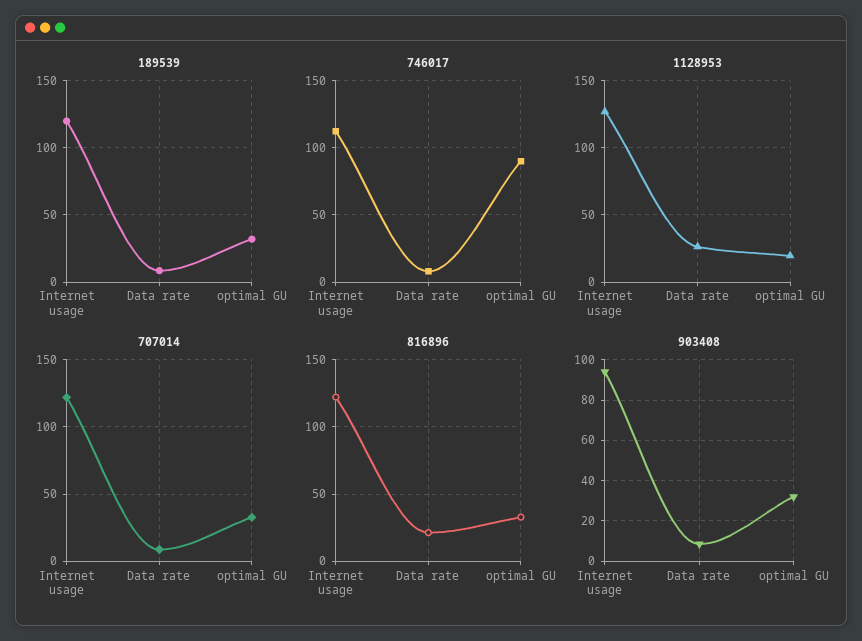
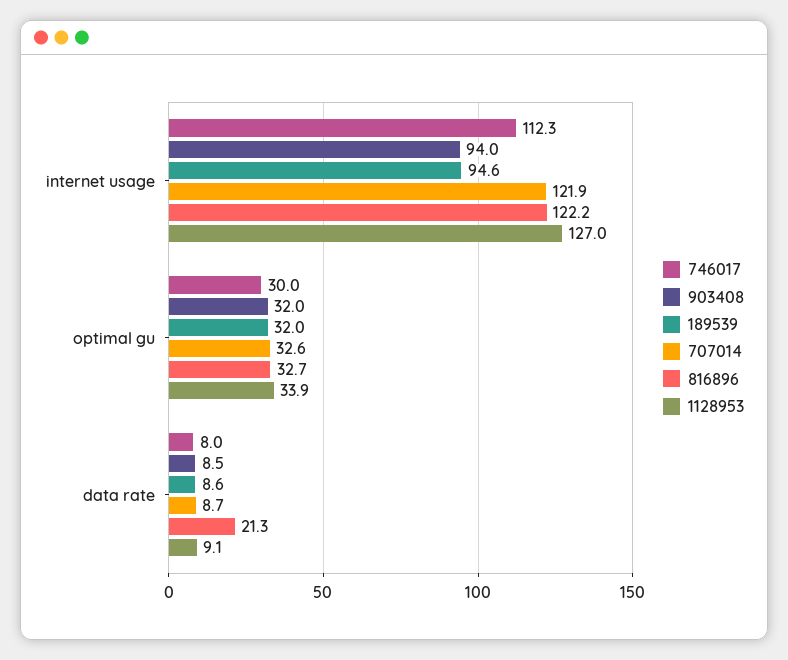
189539, Internet usage: 120 -> 94.6
746017, optimal GU: 90 -> 30
1128953, Data rate: 25 -> 9.1
1128953, optimal GU: 20 -> 33.9

